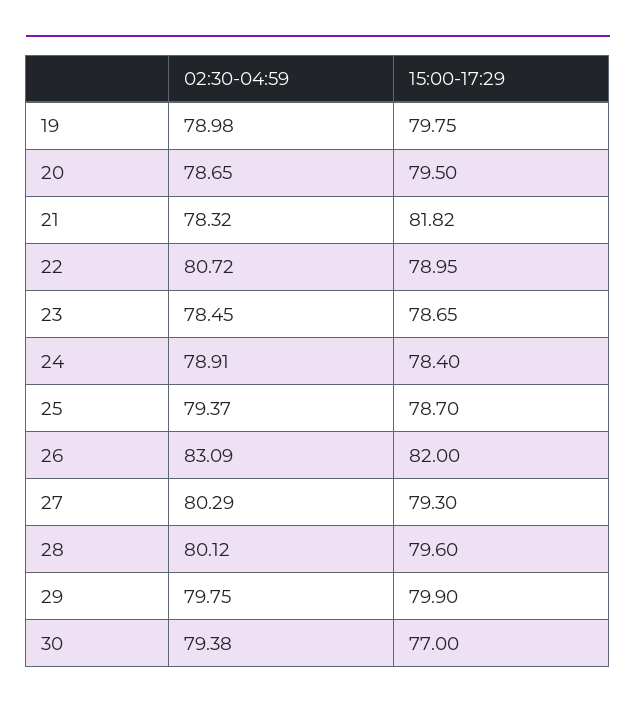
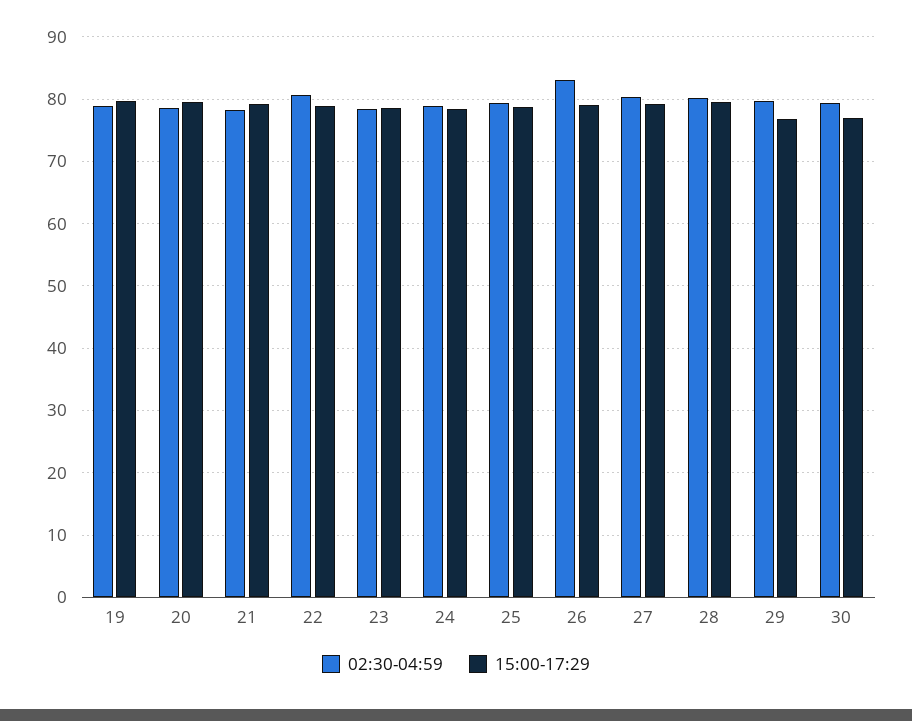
15:00-17:29, 21: 81.82 -> 79
15:00-17:29, 26: 82 -> 79
15:00-17:29, 29: 79.9 -> 77

